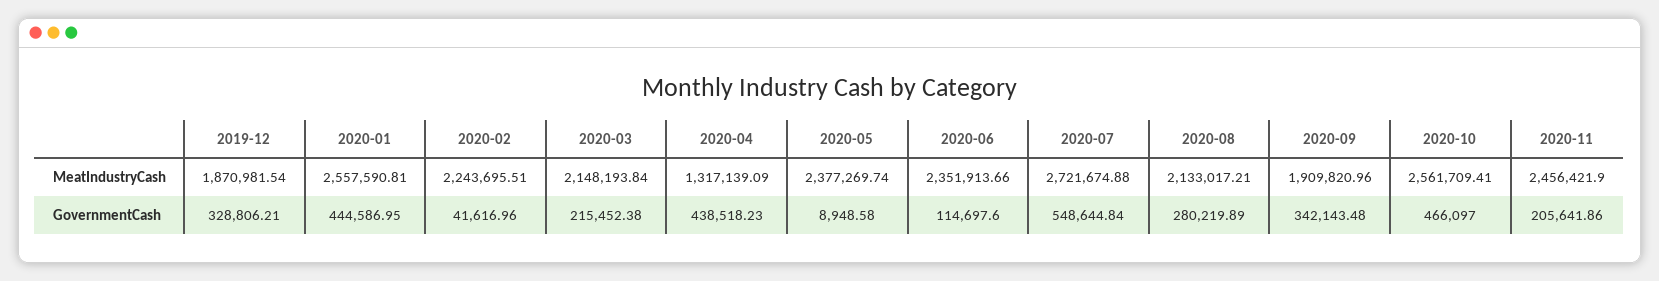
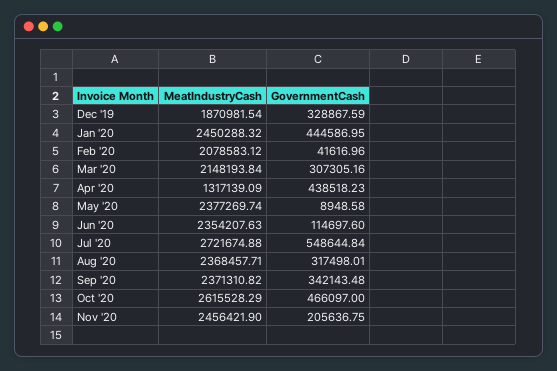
2020-01, MeatIndustryCash: 2557590.81 -> 2450288.32
2020-02, MeatIndustryCash: 2243695.51 -> 2078583.12
2020-06, MeatIndustryCash: 2351913.66 -> 2354207.63
2020-08, MeatIndustryCash: 2133017.21 -> 2368457.71
2020-09, MeatIndustryCash: 1909820.96 -> 2371310.82
2020-10, MeatIndustryCash: 2561709.41 -> 2615528.29
2019-12, GovernmentCash: 328806.21 -> 328867.59
2020-03, GovernmentCash: 215452.38 -> 307305.16
2020-08, GovernmentCash: 280219.89 -> 317498.01
2020-11, GovernmentCash: 205641.86 -> 205636.75

